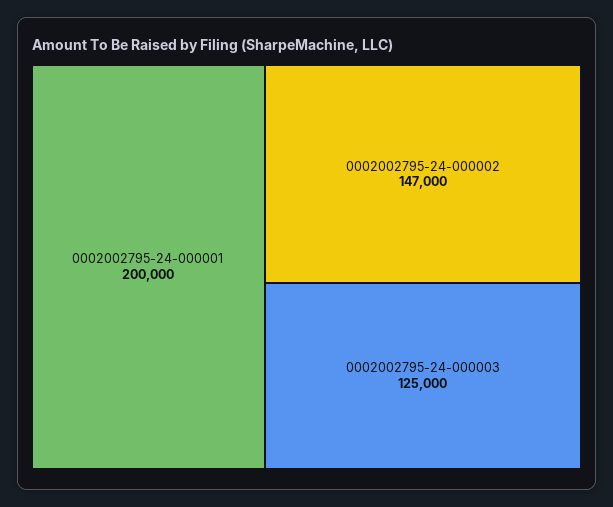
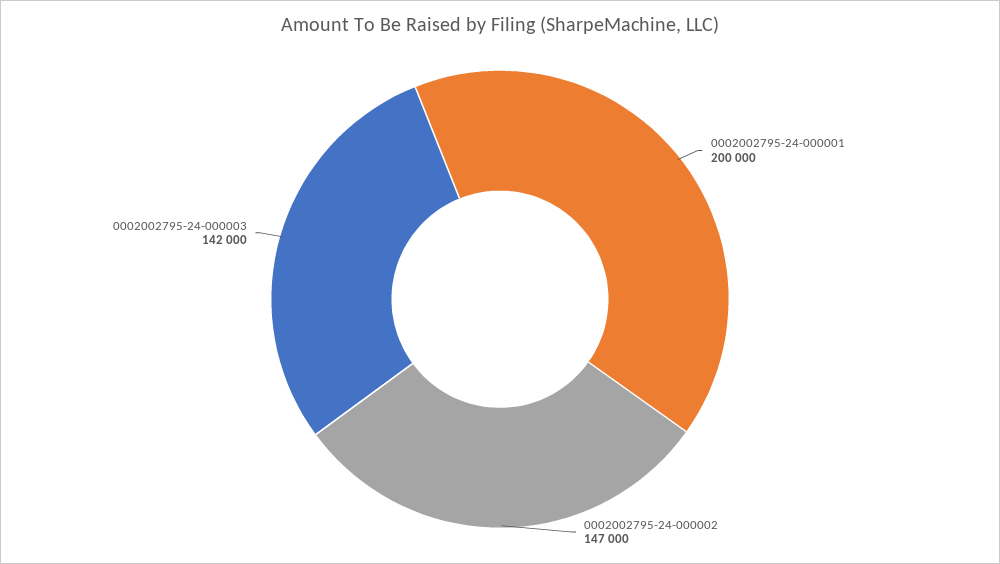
0002002795-24-000003: 125000 -> 142000

